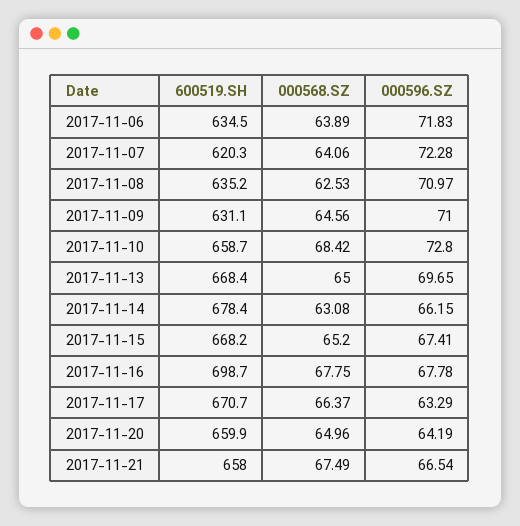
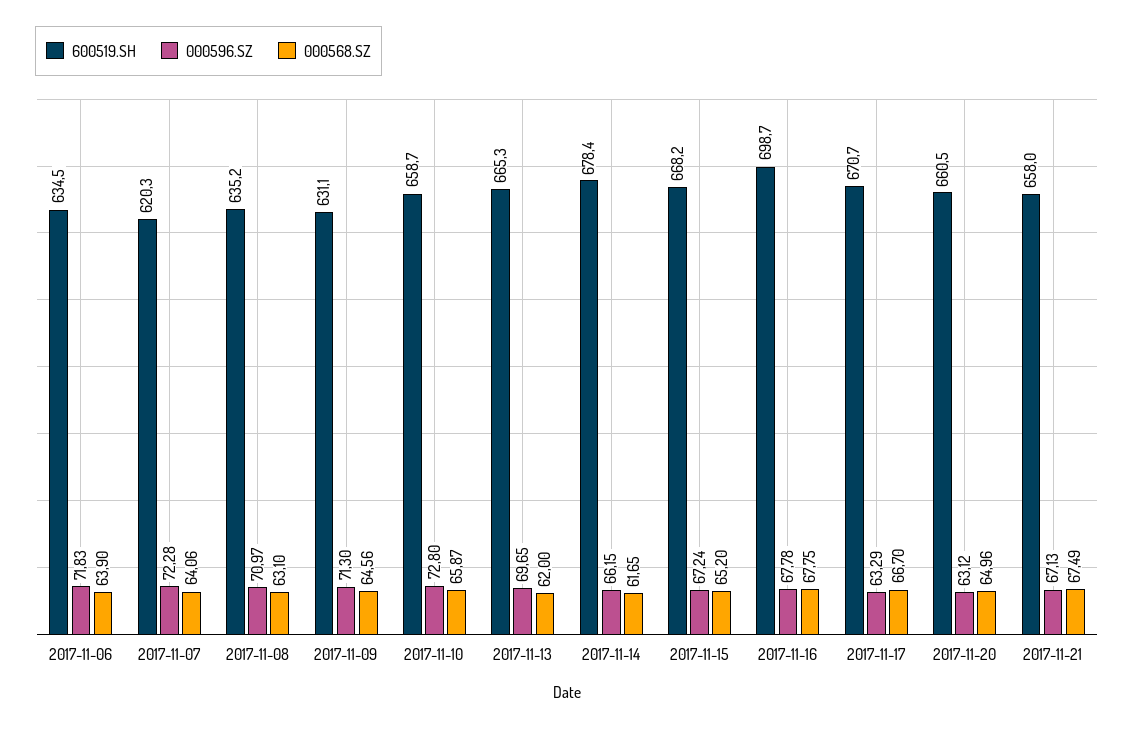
000568.SZ, 2017-11-06: 63.89 -> 63.9
000568.SZ, 2017-11-08: 62.53 -> 63.1
000596.SZ, 2017-11-09: 71 -> 71.3
000568.SZ, 2017-11-10: 68.42 -> 65.87
600519.SH, 2017-11-13: 668.4 -> 665.3
000568.SZ, 2017-11-13: 65 -> 62
000568.SZ, 2017-11-14: 63.08 -> 61.65
000596.SZ, 2017-11-15: 67.41 -> 67.24
000568.SZ, 2017-11-17: 66.37 -> 66.7
600519.SH, 2017-11-20: 659.9 -> 660.5
000596.SZ, 2017-11-20: 64.19 -> 63.12
000596.SZ, 2017-11-21: 66.54 -> 67.13

